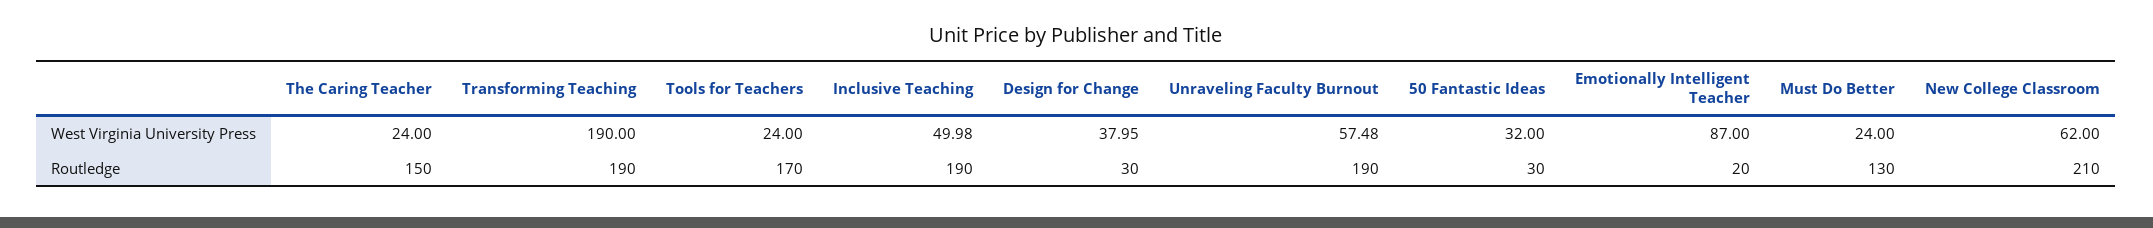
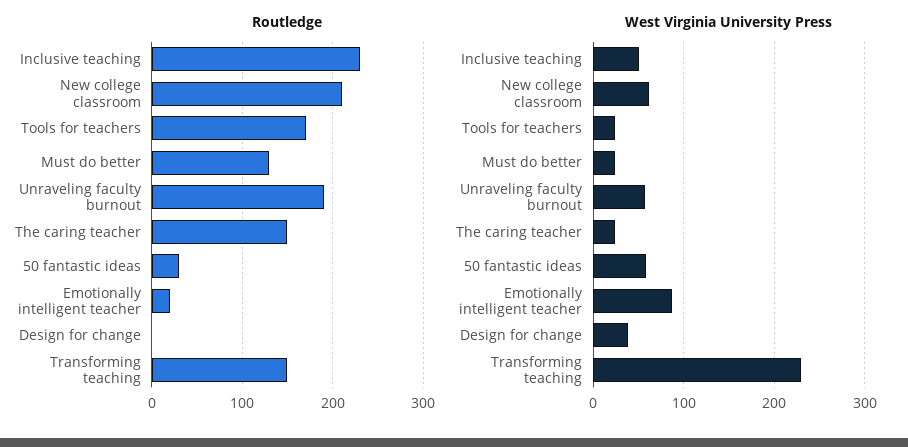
West Virginia University Press, Transforming Teaching: 190 -> 230
West Virginia University Press, 50 Fantastic Ideas: 32 -> 60
Routledge, Transforming Teaching: 190 -> 150
Routledge, Inclusive Teaching: 190 -> 230
Routledge, Design for Change: 30 -> 0

